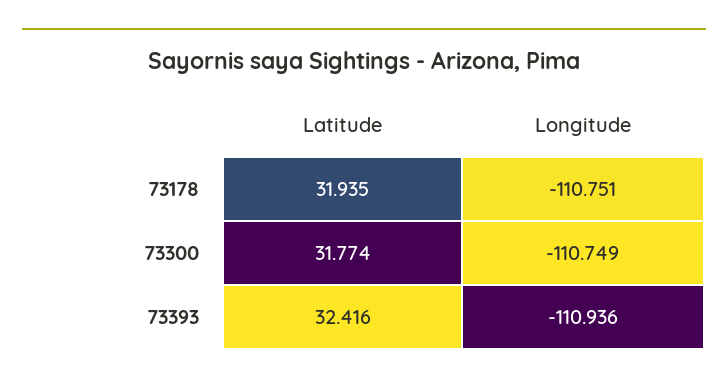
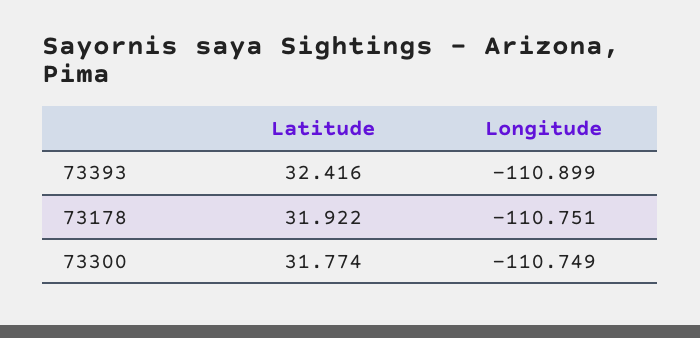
Latitude, 73178: 31.935 -> 31.922
Longitude, 73393: -110.936 -> -110.899

